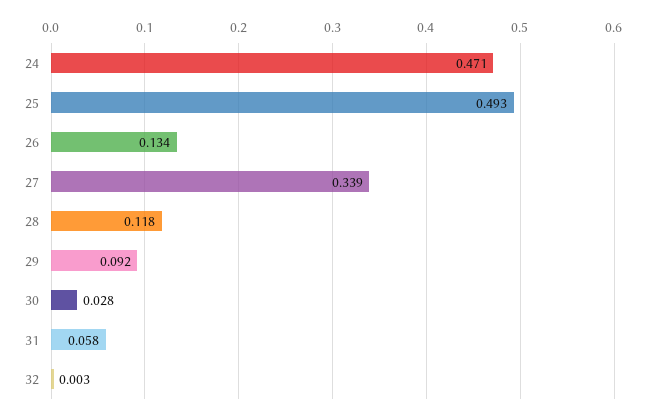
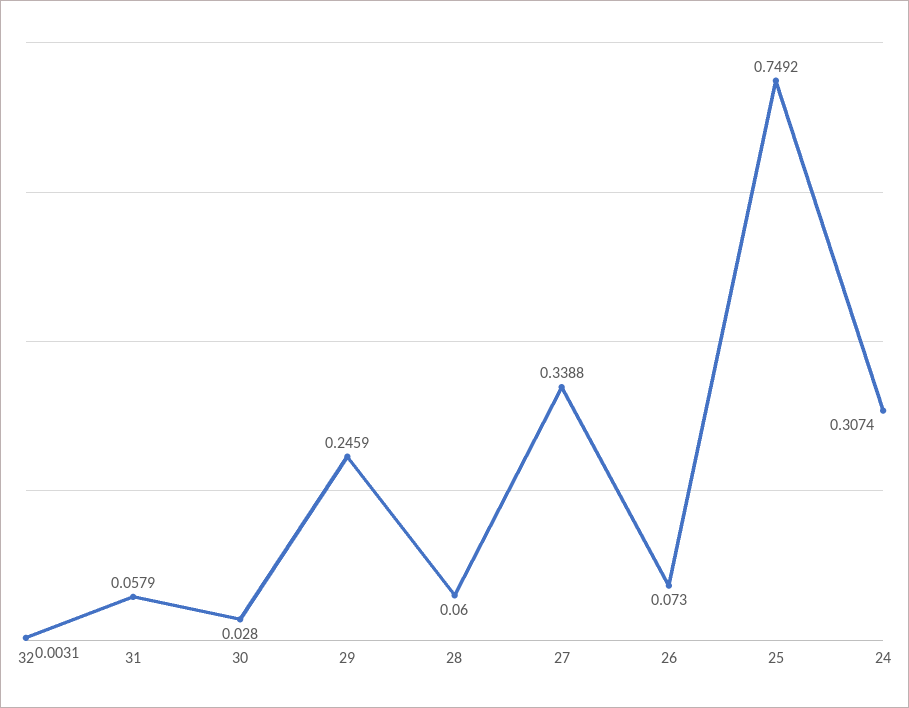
24: 0.471 -> 0.3074
25: 0.493 -> 0.7492
26: 0.134 -> 0.073
28: 0.118 -> 0.06
29: 0.092 -> 0.2459

